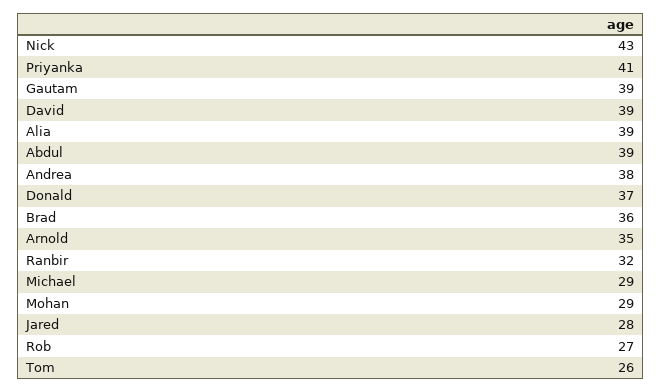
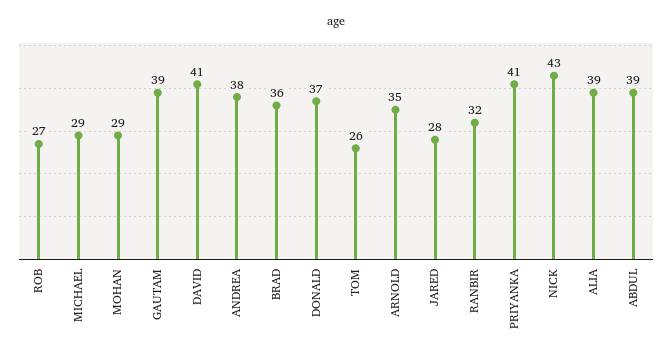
David: 39 -> 41

